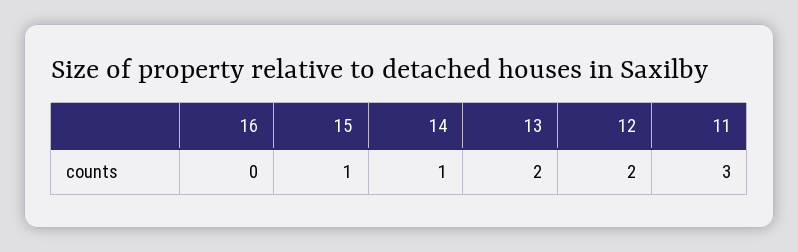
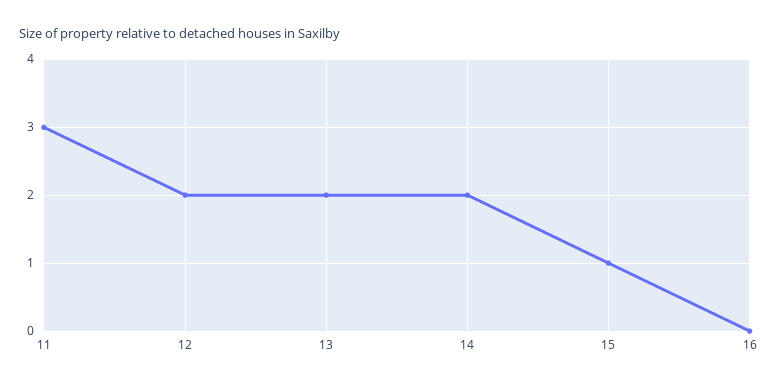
14: 1 -> 2

